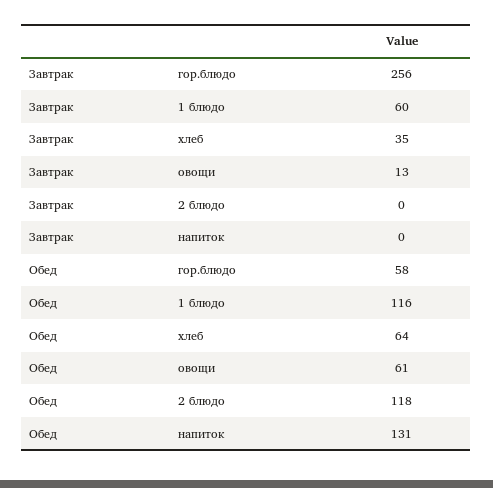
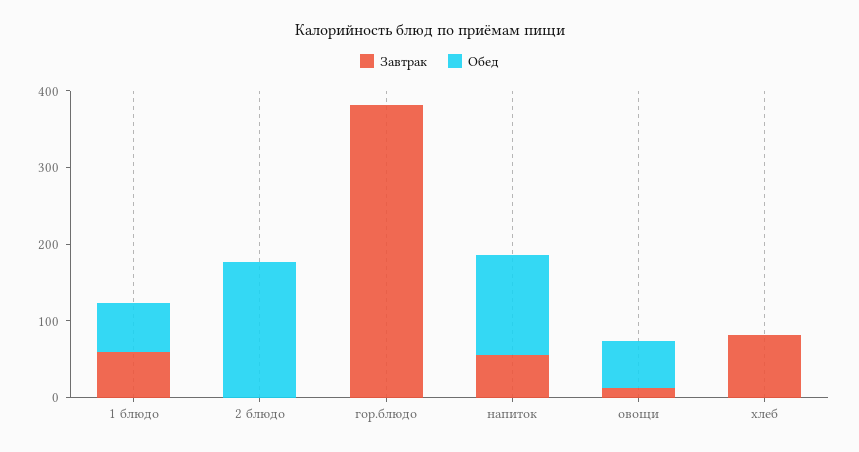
Завтрак, гор.блюдо: 256 -> 380
Завтрак, хлеб: 35 -> 80
Завтрак, напиток: 0 -> 60
Обед, гор.блюдо: 58 -> 0
Обед, 1 блюдо: 116 -> 60
Обед, хлеб: 64 -> 0
Обед, 2 блюдо: 118 -> 180

